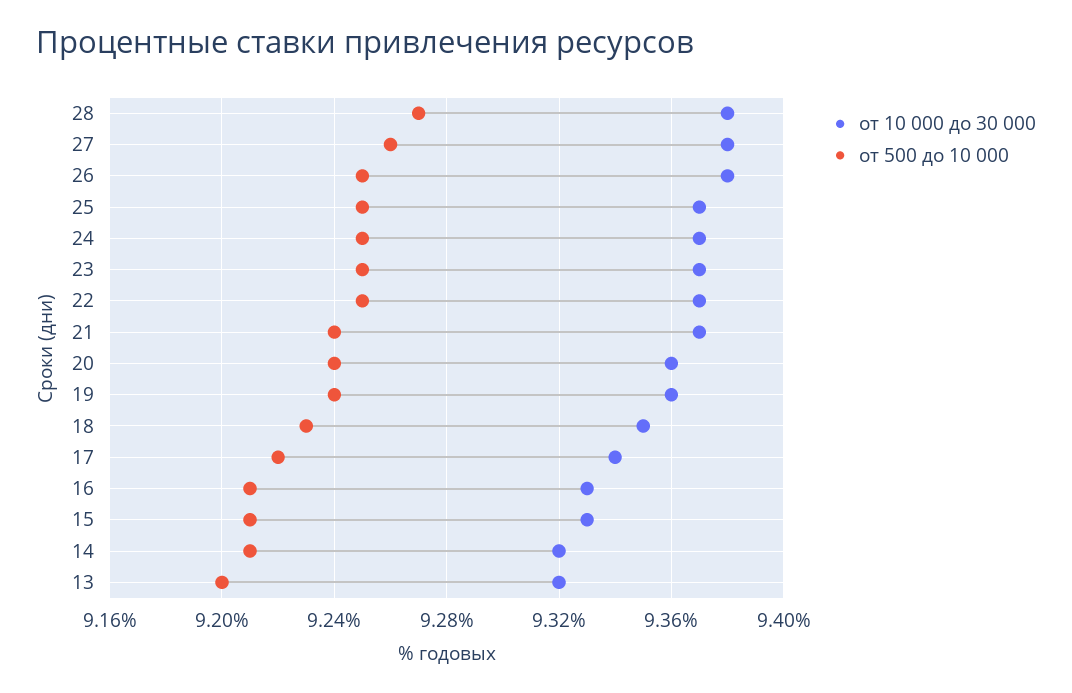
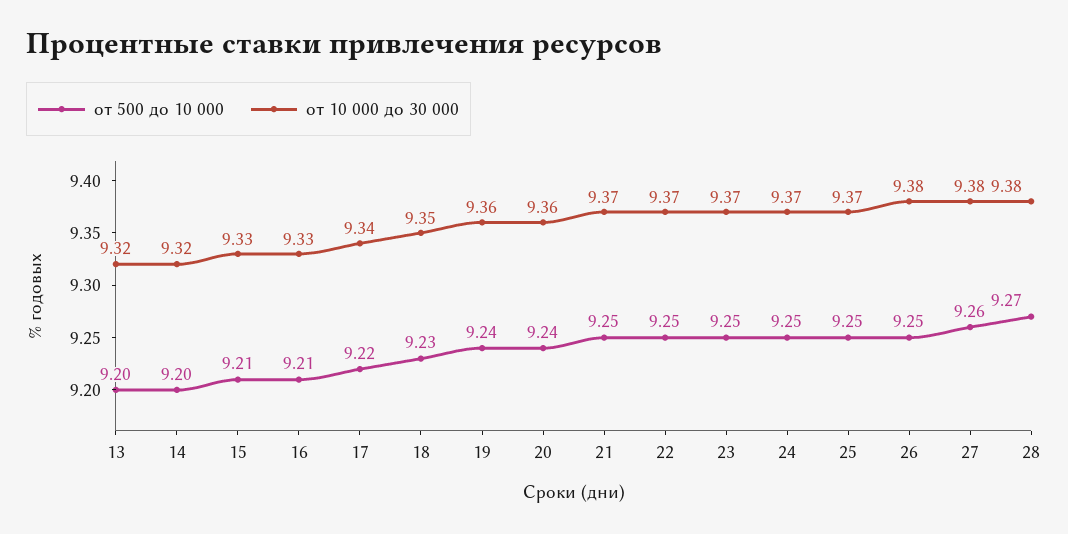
от 500 до 10 000, 21: 9.24 -> 9.25
от 500 до 10 000, 14: 9.21 -> 9.2

